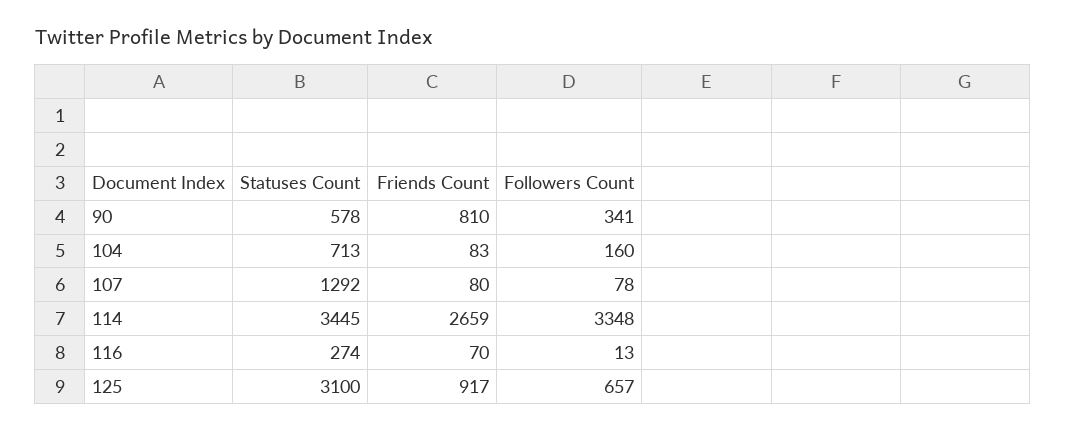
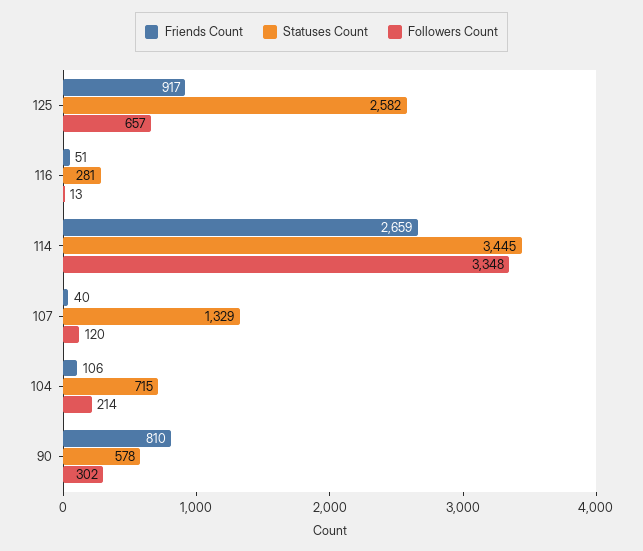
Followers Count, 90: 341 -> 302
Statuses Count, 104: 713 -> 715
Friends Count, 104: 83 -> 106
Followers Count, 104: 160 -> 214
Statuses Count, 107: 1292 -> 1329
Friends Count, 107: 80 -> 40
Followers Count, 107: 78 -> 120
Statuses Count, 116: 274 -> 281
Friends Count, 116: 70 -> 51
Statuses Count, 125: 3100 -> 2582

